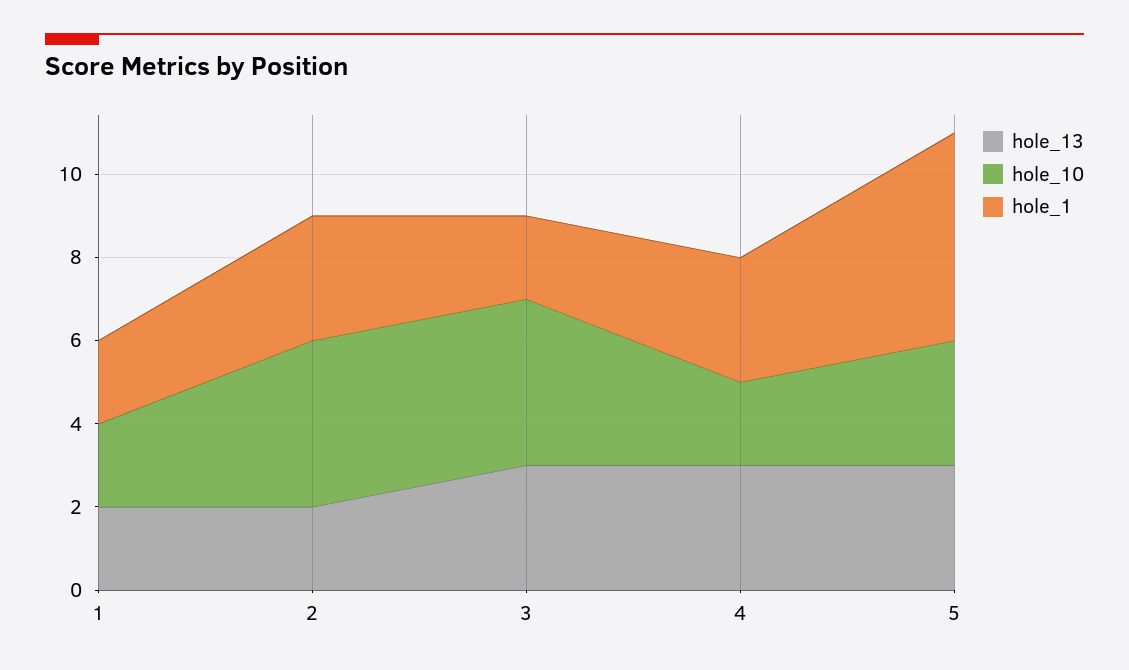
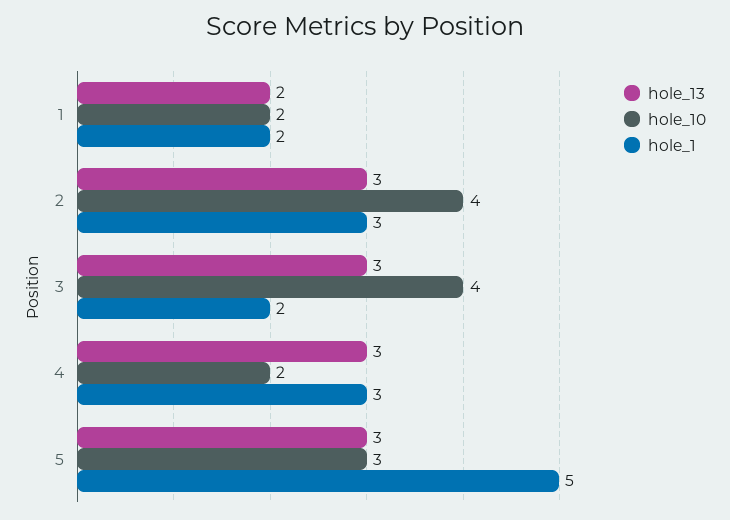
hole_13, 2: 2 -> 3

